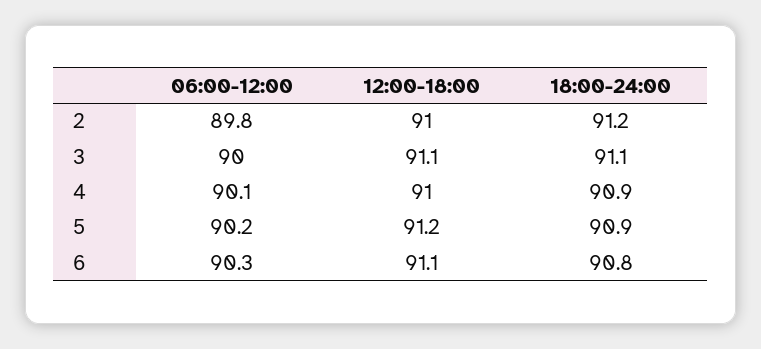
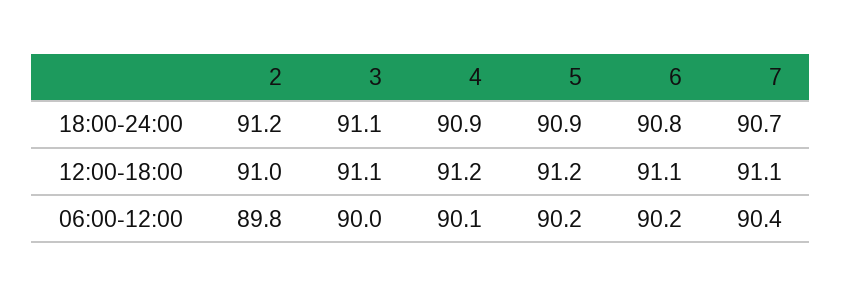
12:00-18:00, 4: 91 -> 91.2
06:00-12:00, 6: 90.3 -> 90.2
18:00-24:00, 7: none -> 90.7
12:00-18:00, 7: none -> 91.1
06:00-12:00, 7: none -> 90.4

